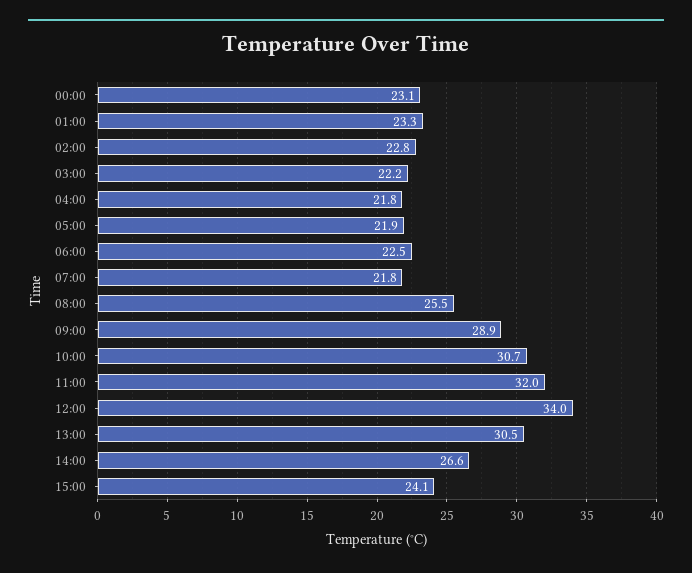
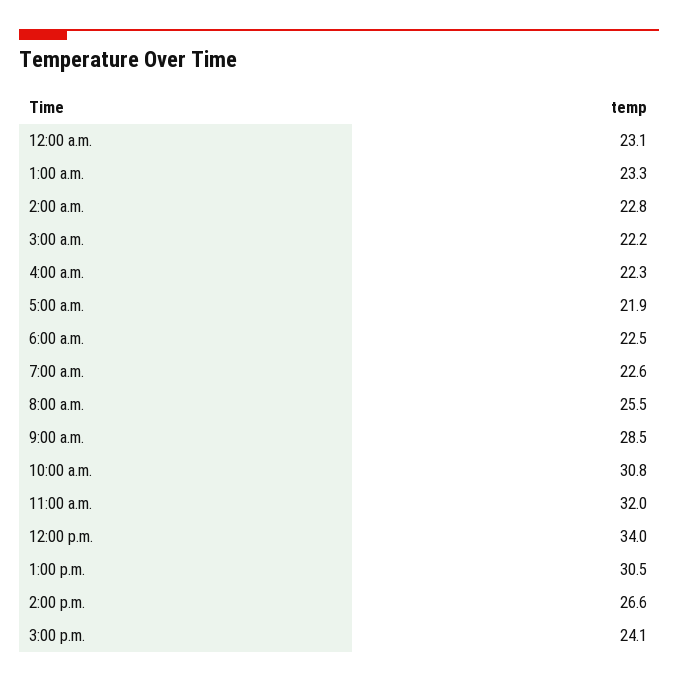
04:00: 21.8 -> 22.3
07:00: 21.8 -> 22.6
09:00: 28.9 -> 28.5
10:00: 30.7 -> 30.8

